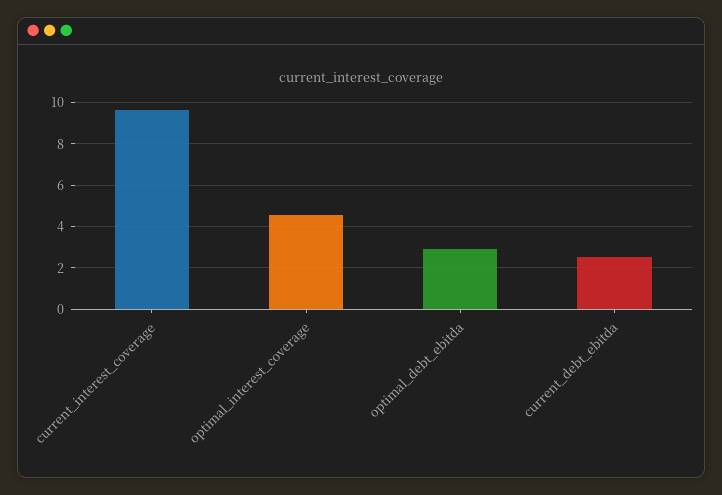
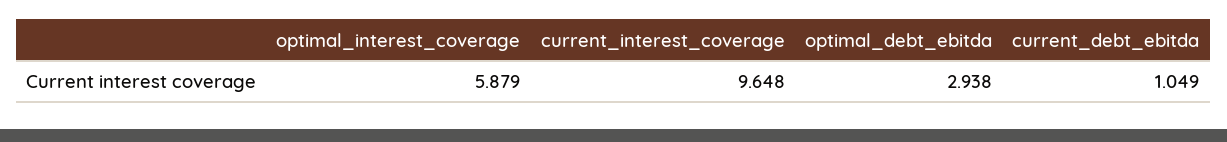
optimal_interest_coverage: 4.5 -> 5.879
current_debt_ebitda: 2.5 -> 1.049

